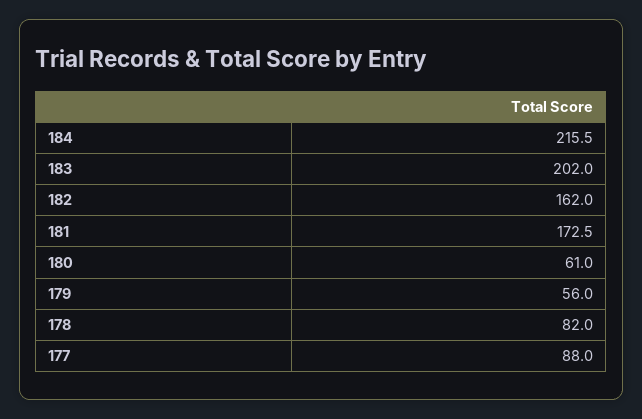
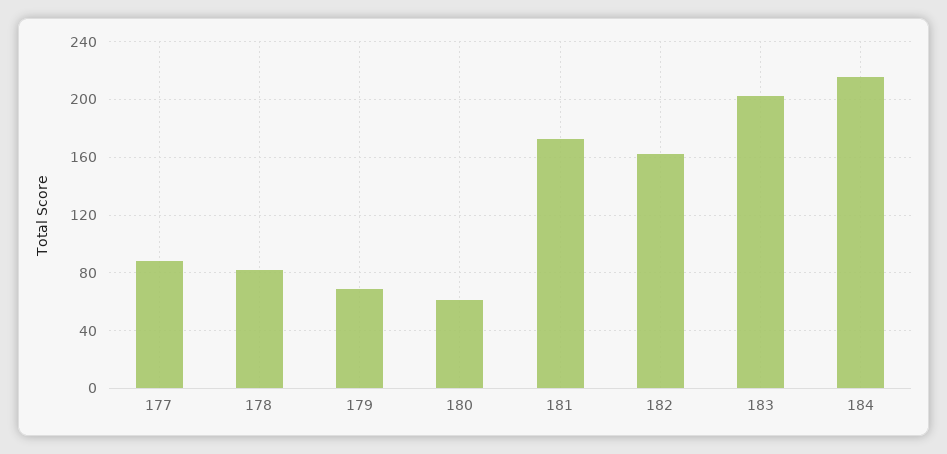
179: 56 -> 70

